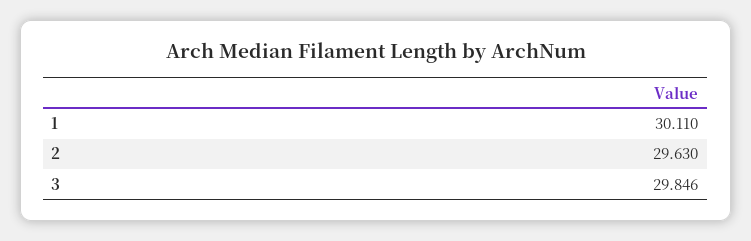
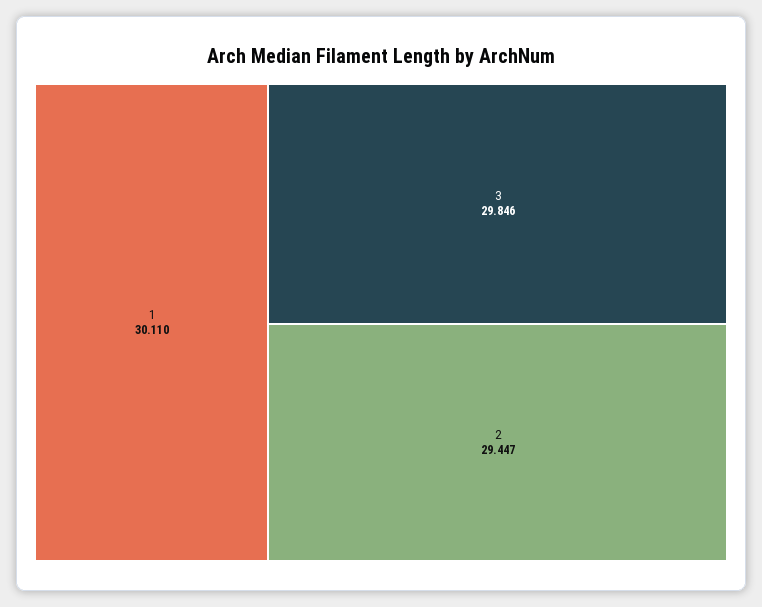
2: 29.63 -> 29.447

